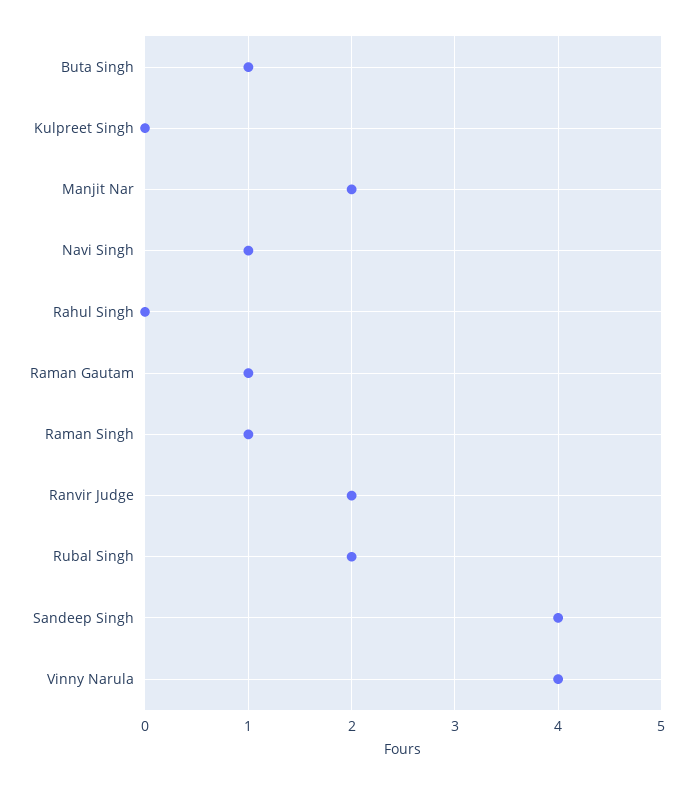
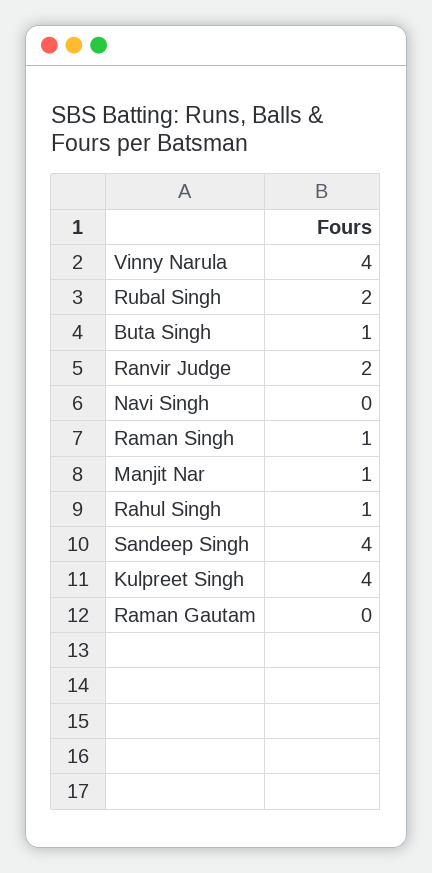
Kulpreet Singh: 0 -> 4
Manjit Nar: 2 -> 1
Navi Singh: 1 -> 0
Rahul Singh: 0 -> 1
Raman Gautam: 1 -> 0

